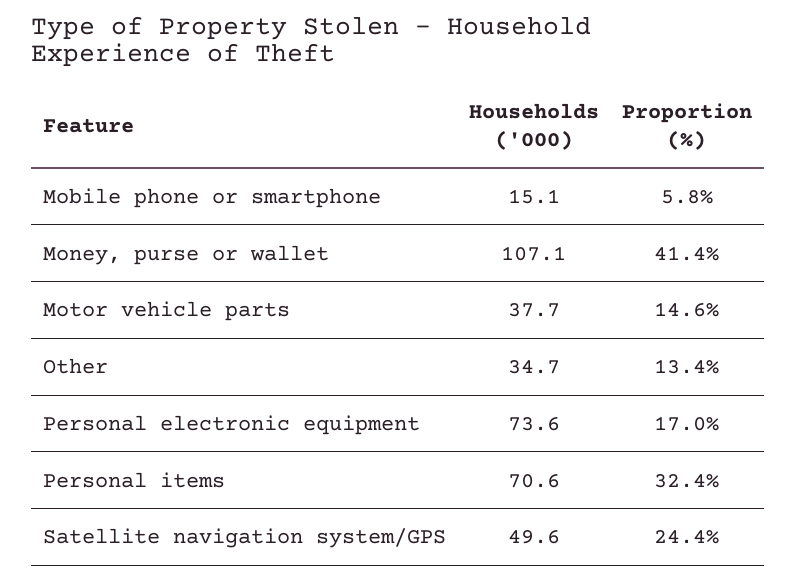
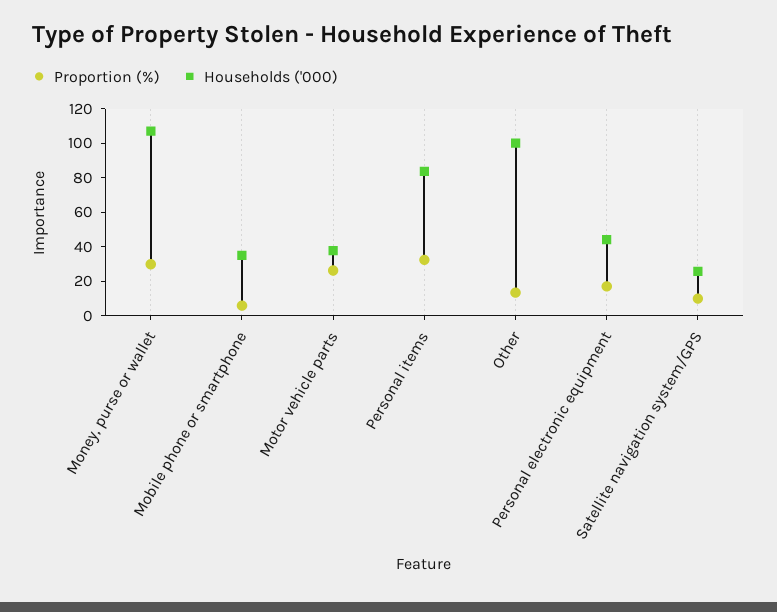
Households ('000), Mobile phone or smartphone: 15.1 -> 35
Proportion (%), Money, purse or wallet: 41.4 -> 30
Proportion (%), Motor vehicle parts: 14.6 -> 25
Households ('000), Other: 34.7 -> 100
Households ('000), Personal electronic equipment: 73.6 -> 45
Households ('000), Personal items: 70.6 -> 85
Households ('000), Satellite navigation system/GPS: 49.6 -> 25
Proportion (%), Satellite navigation system/GPS: 24.4 -> 10

